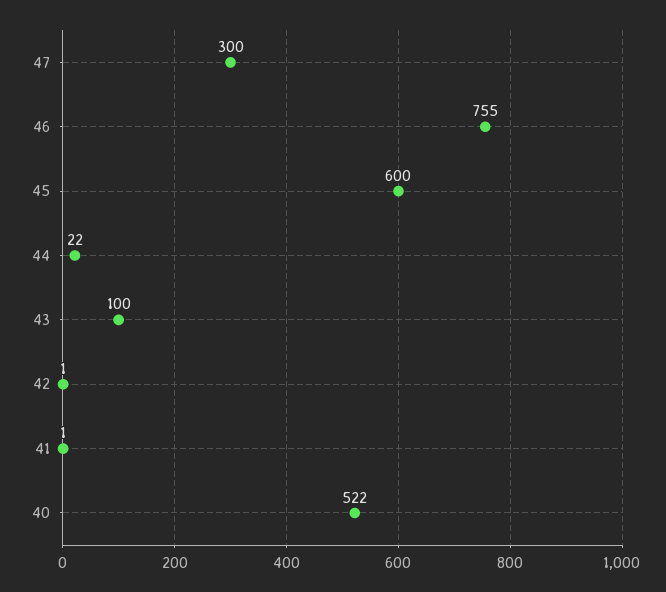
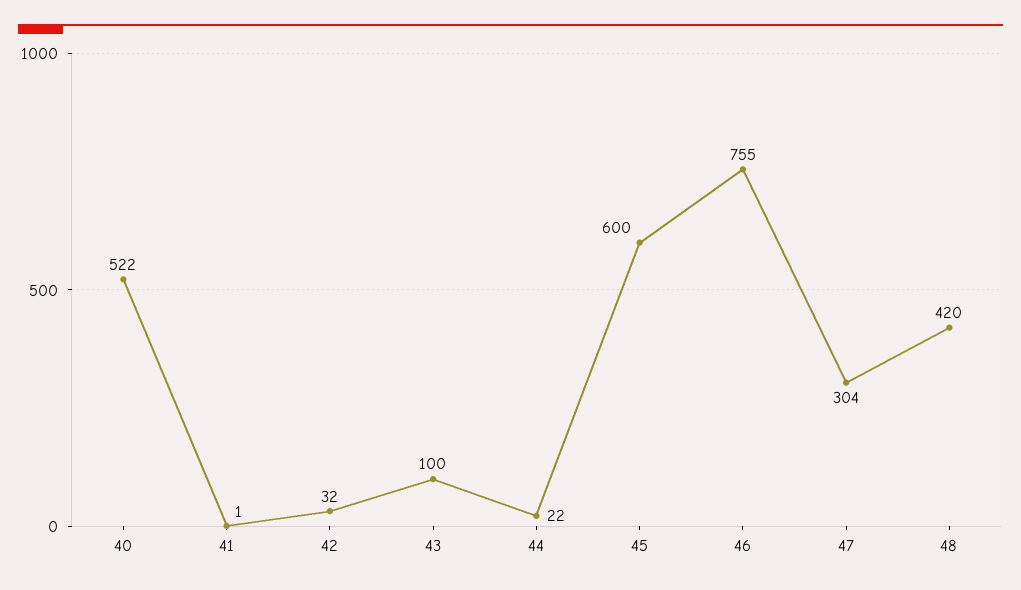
47: 300 -> 304
42: 1 -> 32
48: none -> 420

